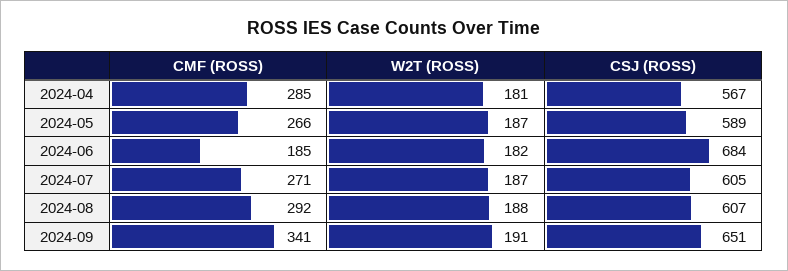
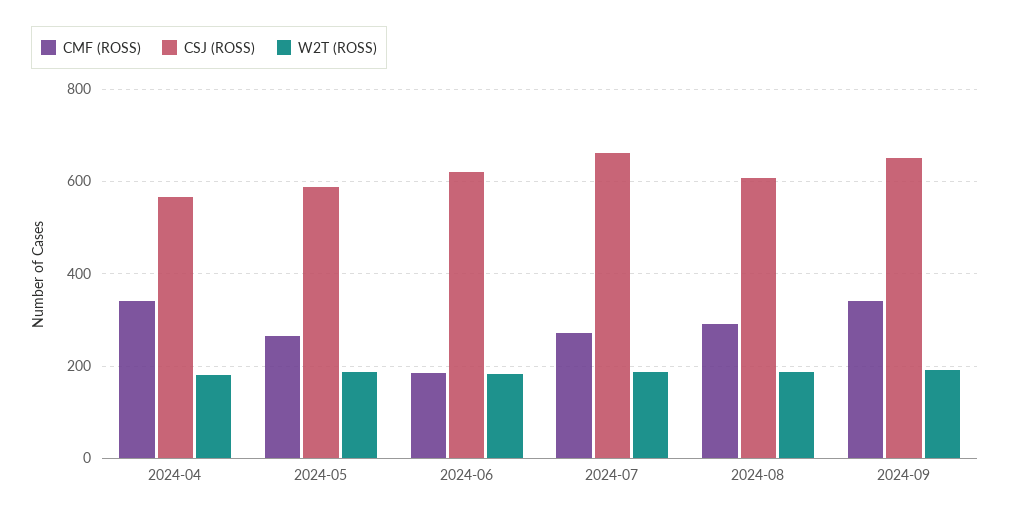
CMF (ROSS), 2024-04: 285 -> 340
CSJ (ROSS), 2024-06: 684 -> 620
CSJ (ROSS), 2024-07: 605 -> 660

